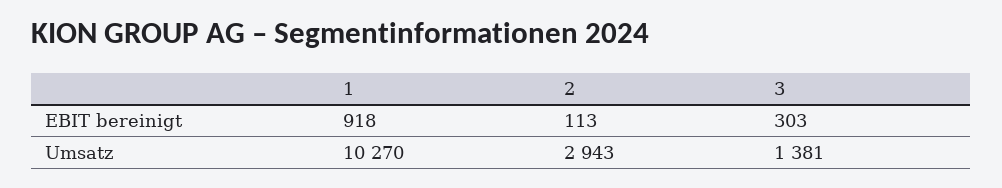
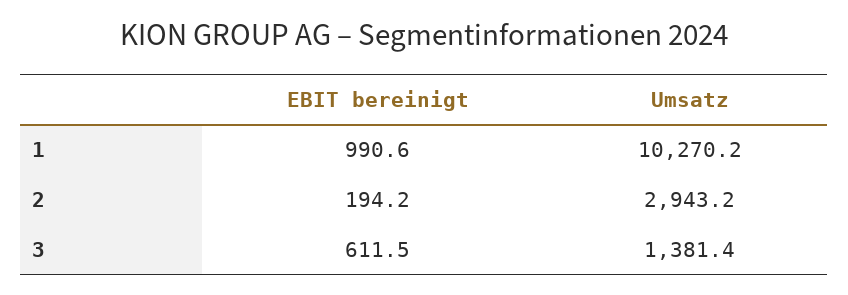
1, EBIT bereinigt: 918 -> 990.6
2, EBIT bereinigt: 113 -> 194.2
3, EBIT bereinigt: 303 -> 611.5

